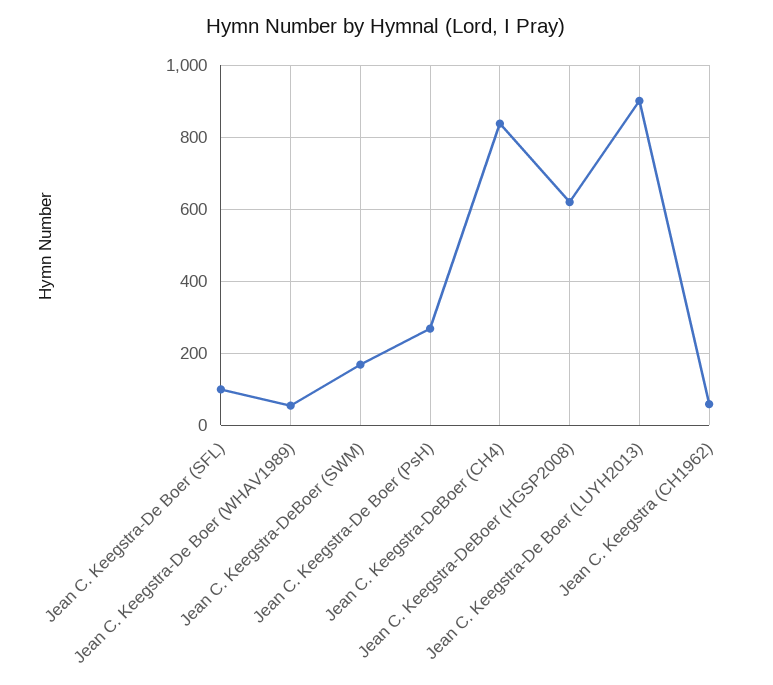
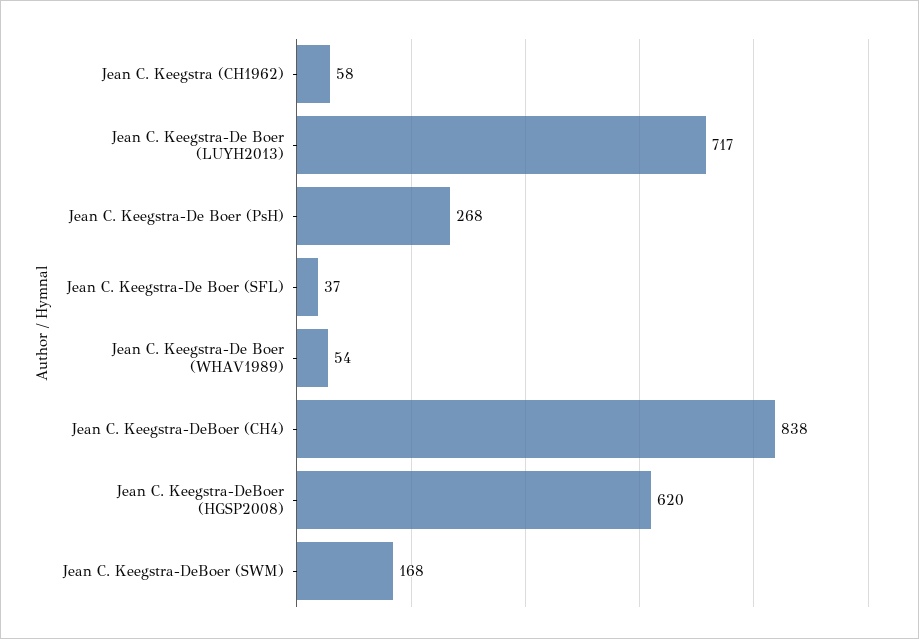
Jean C. Keegstra-De Boer (SFL): 100 -> 37
Jean C. Keegstra-De Boer (LUYH2013): 900 -> 717

